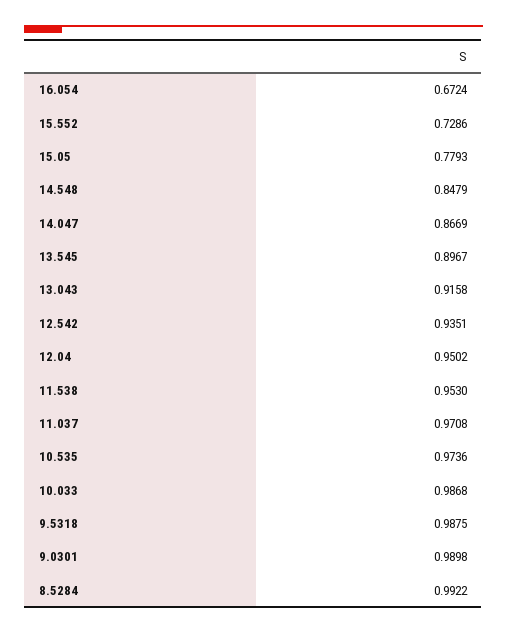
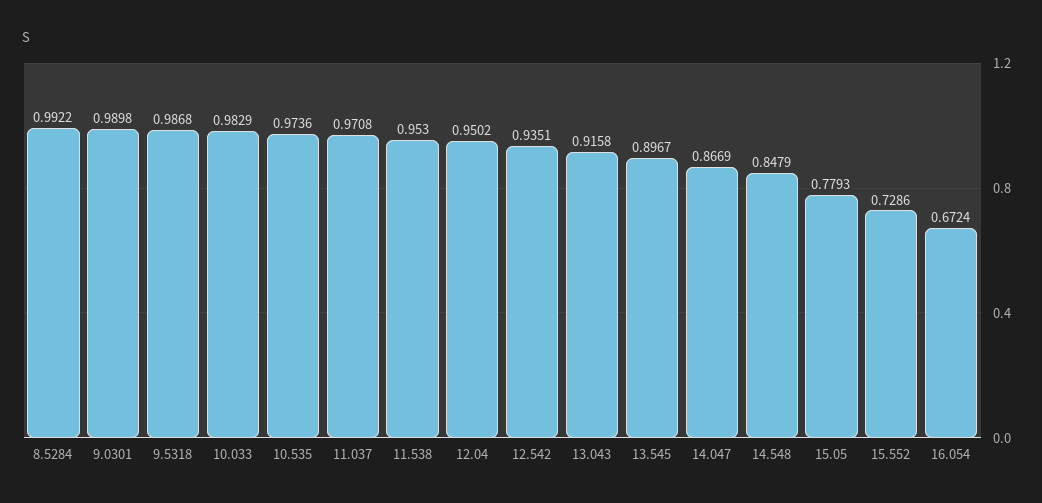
10.033: 0.9868 -> 0.9829
9.5318: 0.9875 -> 0.9868

